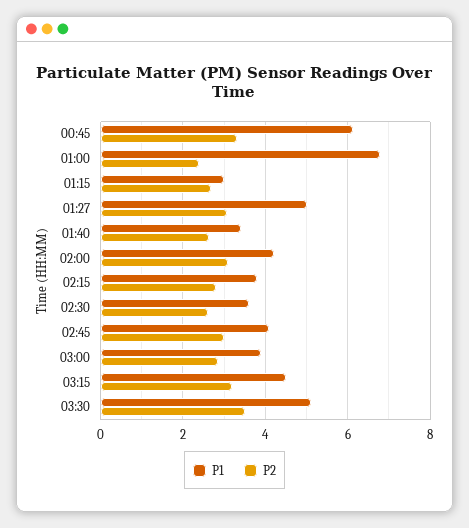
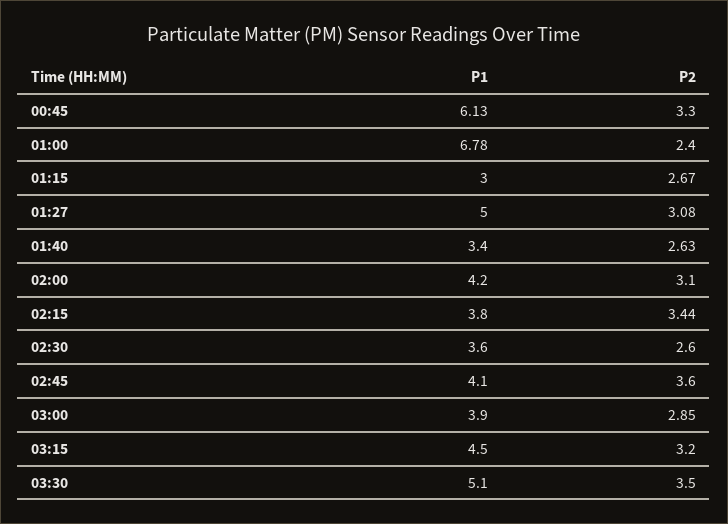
P2, 02:15: 2.8 -> 3.44
P2, 02:45: 3 -> 3.6

